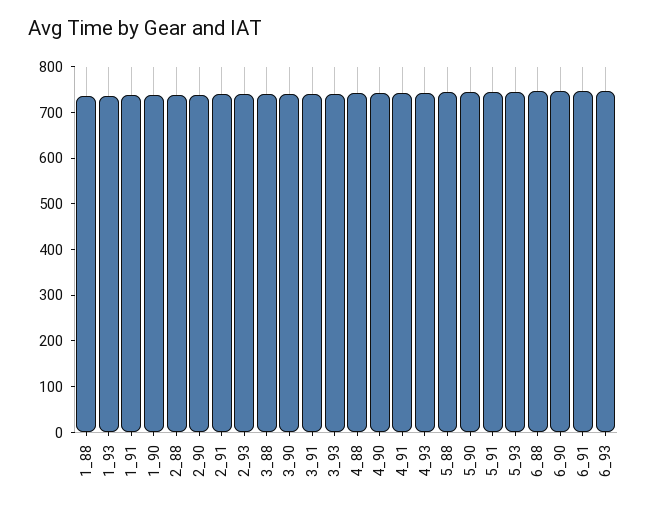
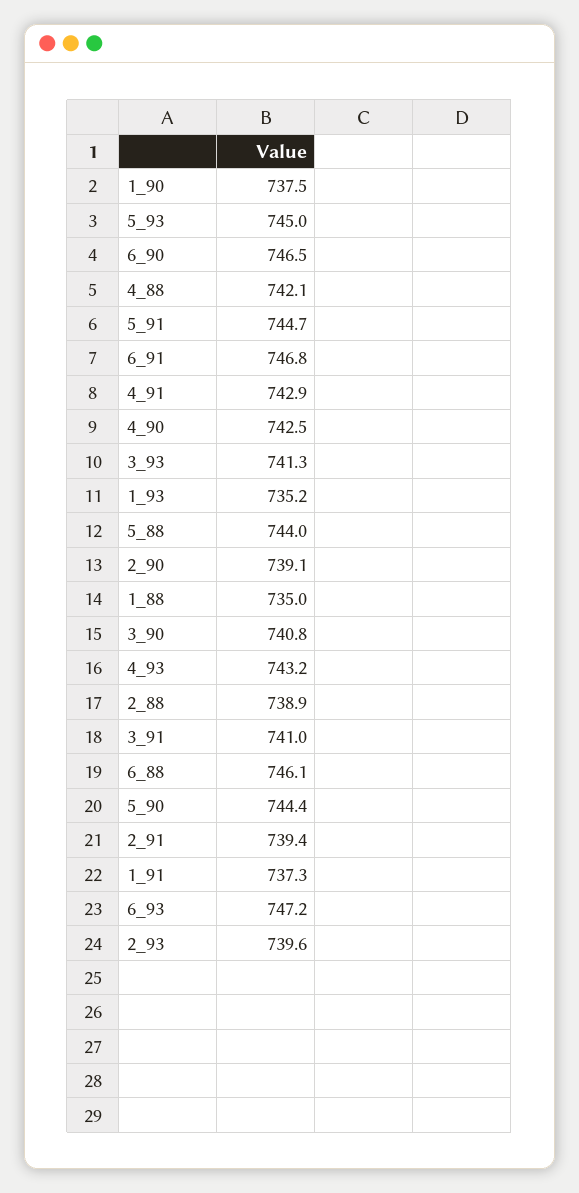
3_88: 740 -> none

